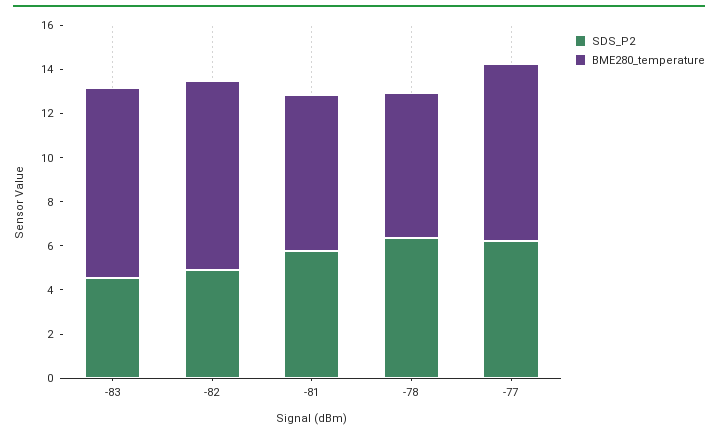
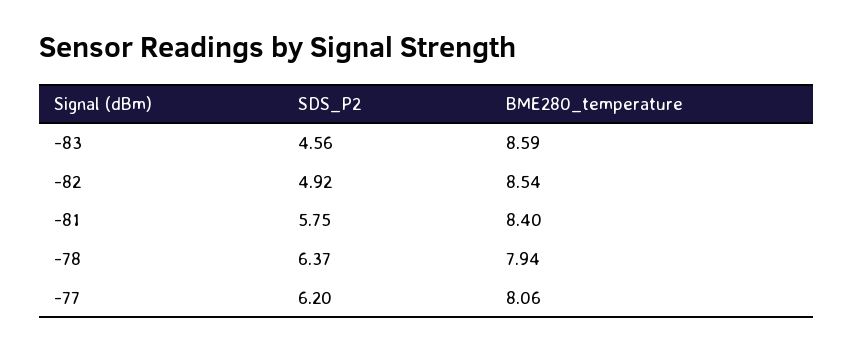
BME280_temperature, -81: 7 -> 8.4
BME280_temperature, -78: 6.5 -> 7.94

